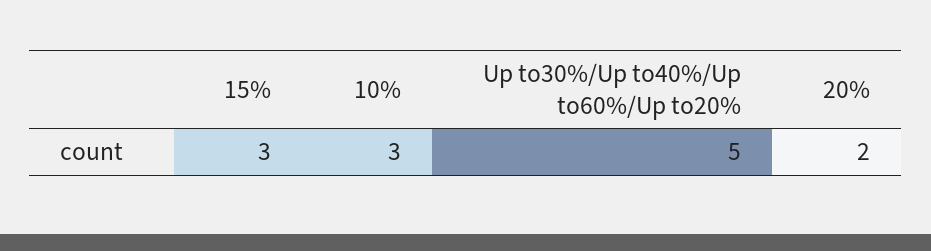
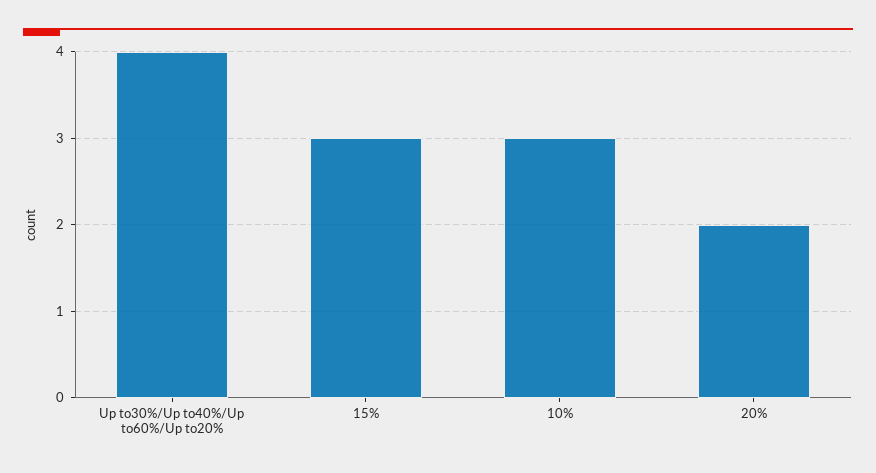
Up to30%/Up to40%/Up to60%/Up to20%: 5 -> 4

